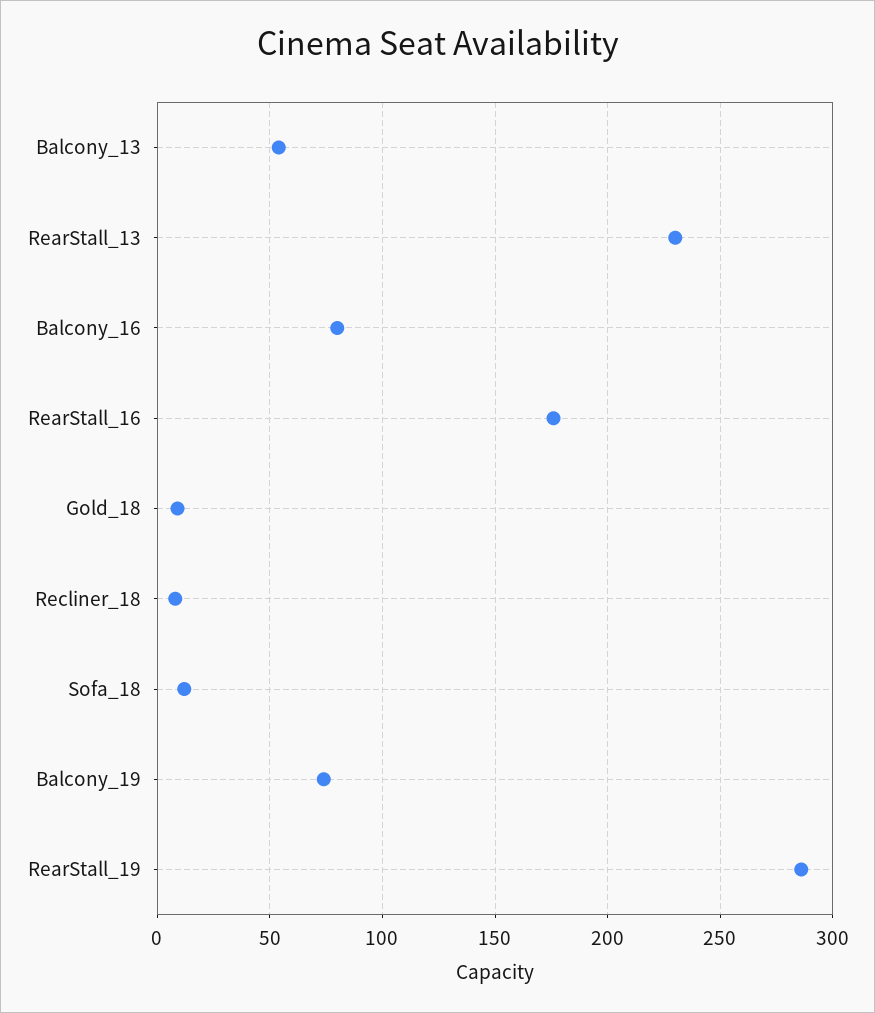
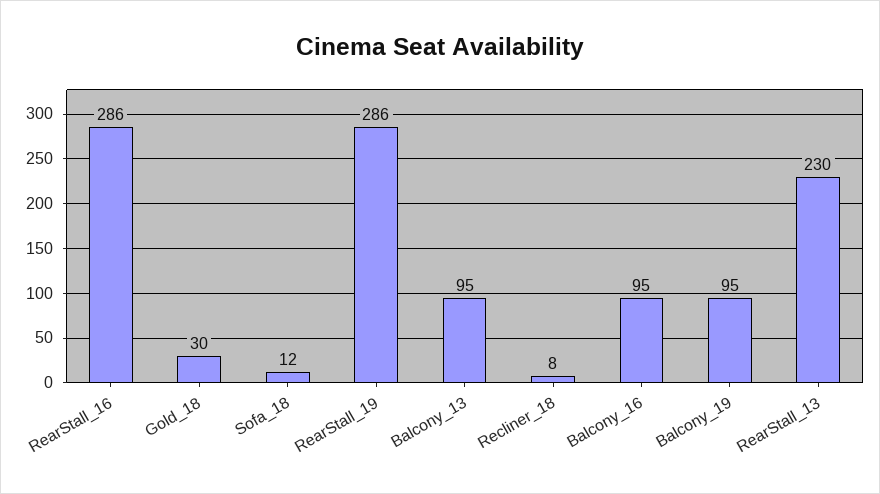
Balcony_13: 55 -> 95
Balcony_16: 80 -> 95
RearStall_16: 175 -> 286
Gold_18: 10 -> 30
Balcony_19: 75 -> 95

